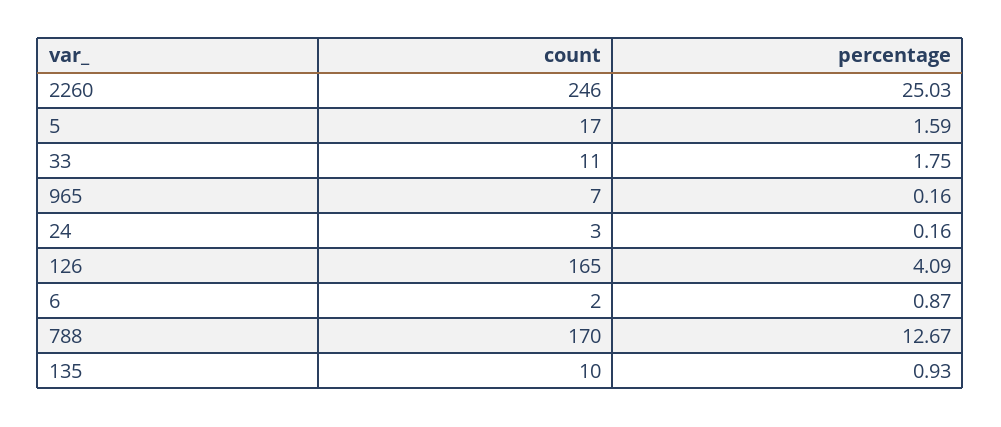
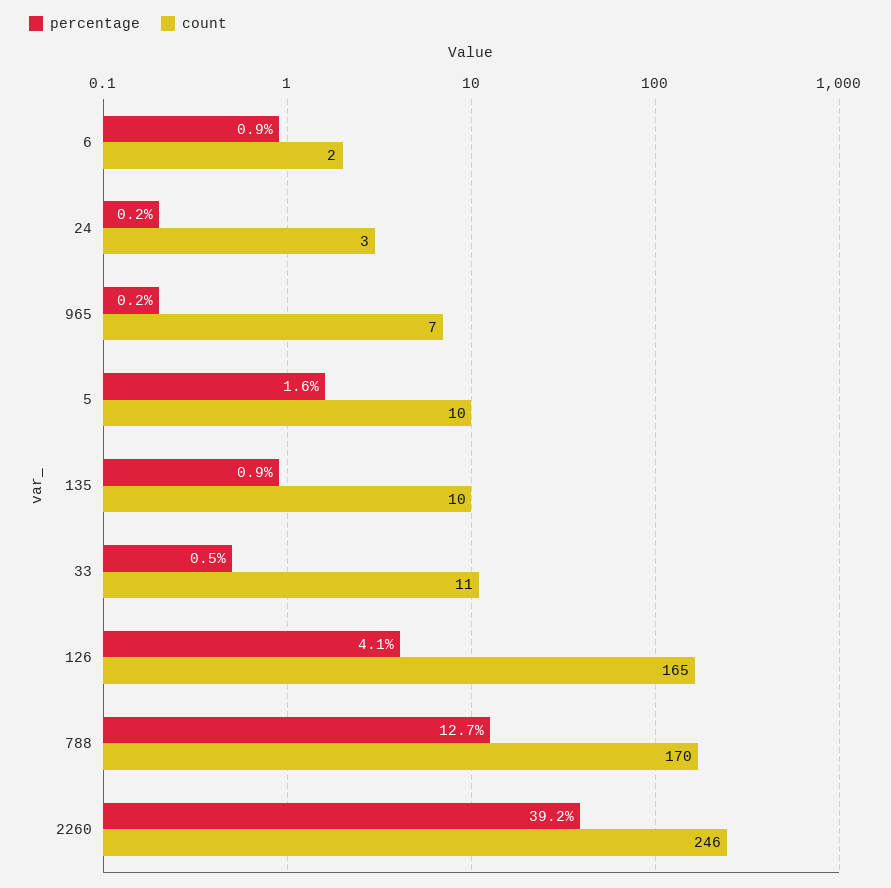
percentage, 2260: 25.03 -> 39.2
count, 5: 17 -> 10
percentage, 33: 1.75 -> 0.5

